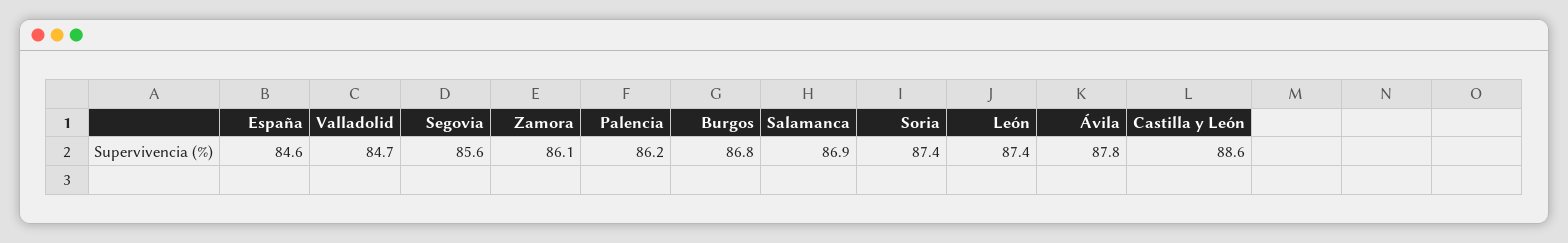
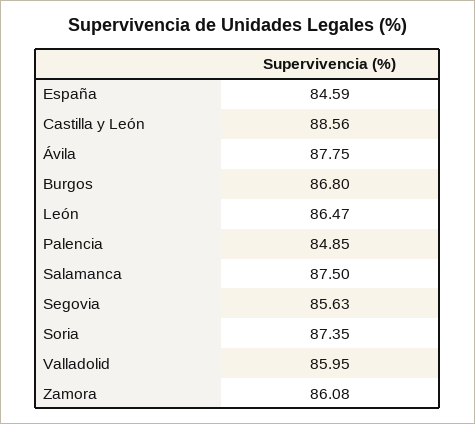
Valladolid: 84.7 -> 85.95
Palencia: 86.2 -> 84.85
Salamanca: 86.9 -> 87.5
León: 87.4 -> 86.47

